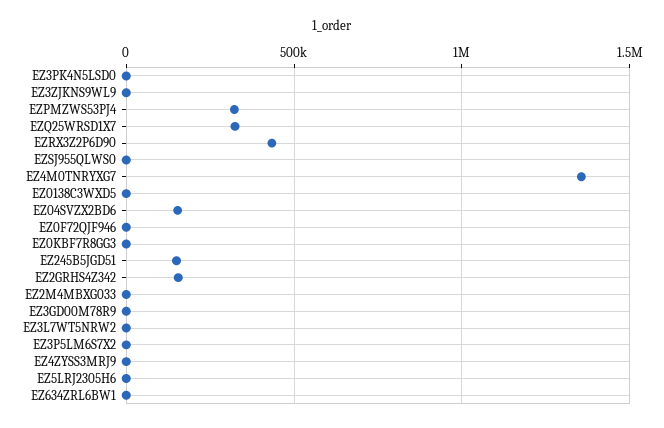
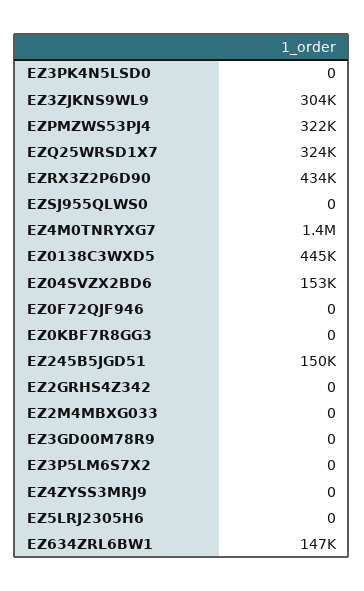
EZ3ZJKNS9WL9: 0 -> 304000
EZ0138C3WXD5: 0 -> 445000
EZ2GRHS4Z342: 150000 -> 0
EZ3L7WT5NRW2: 0 -> none
EZ634ZRL6BW1: 0 -> 147000

